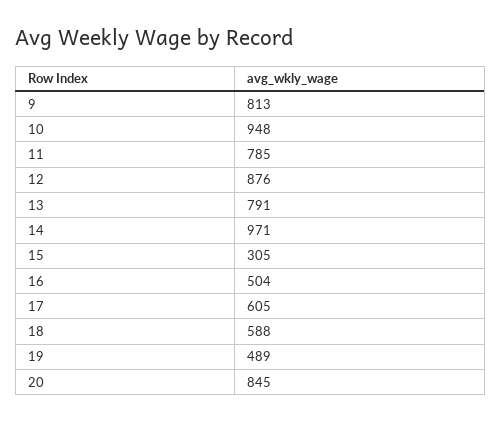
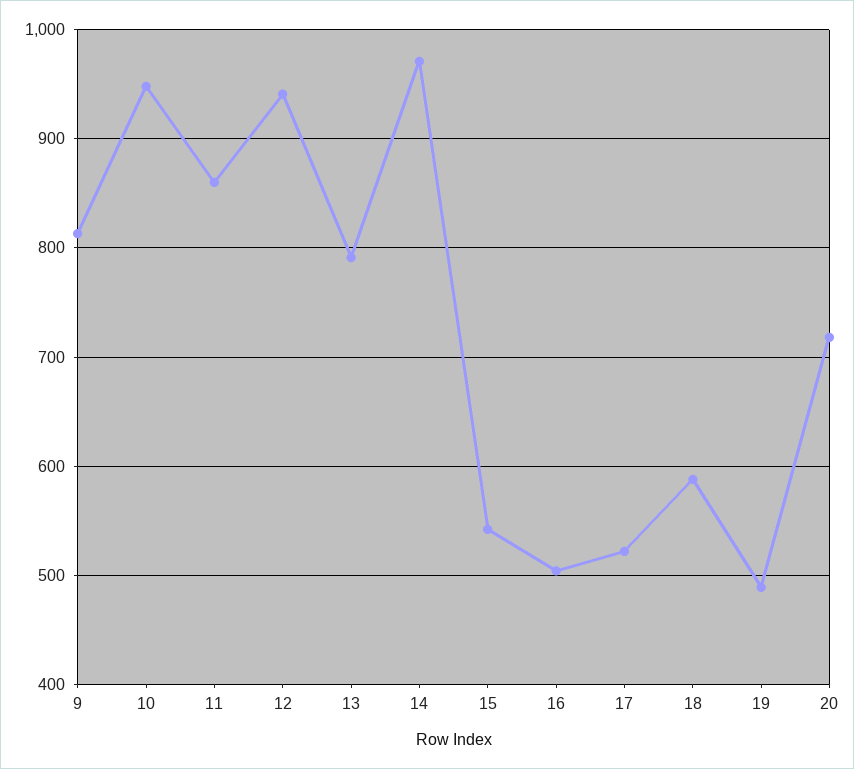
11: 785 -> 860
12: 876 -> 940
15: 305 -> 540
17: 605 -> 520
20: 845 -> 720

